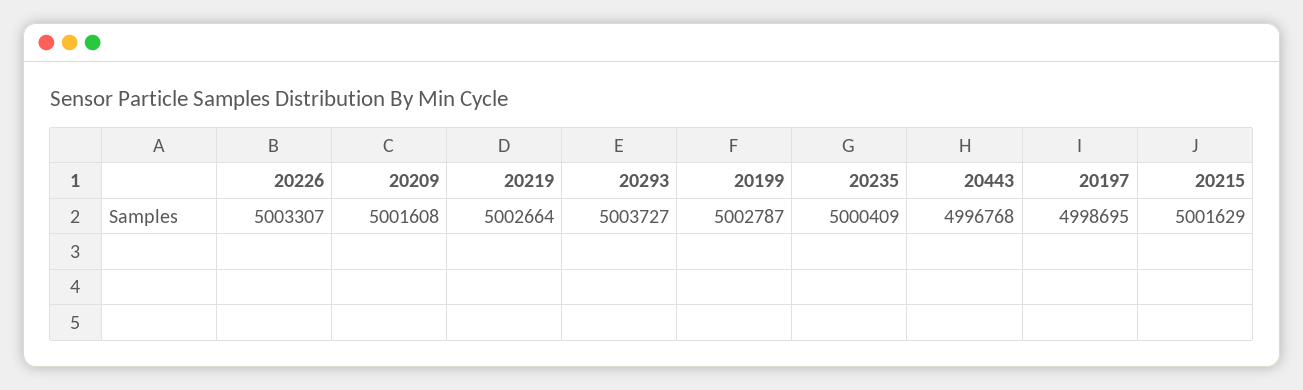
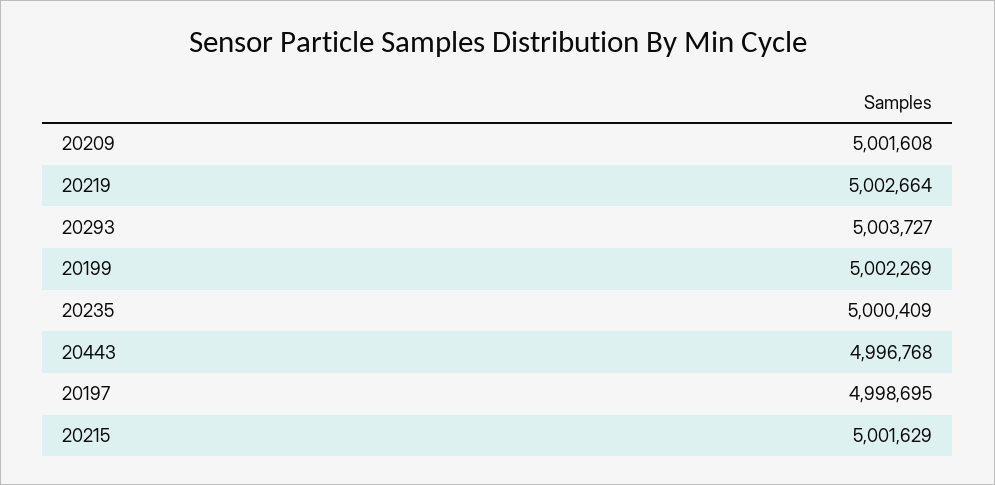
20226: 5003307 -> none
20199: 5002787 -> 5002269

